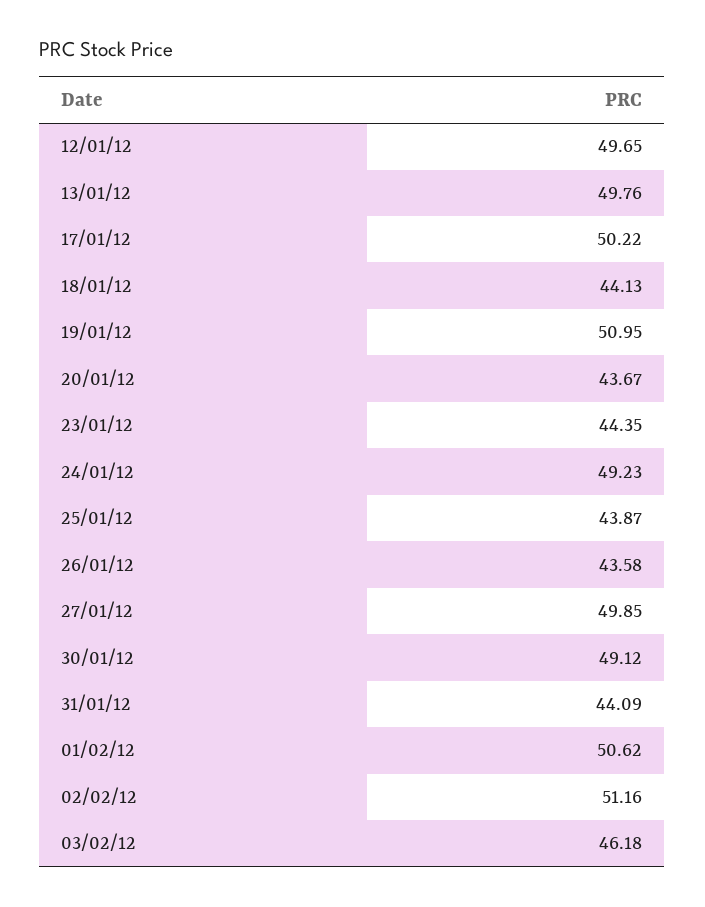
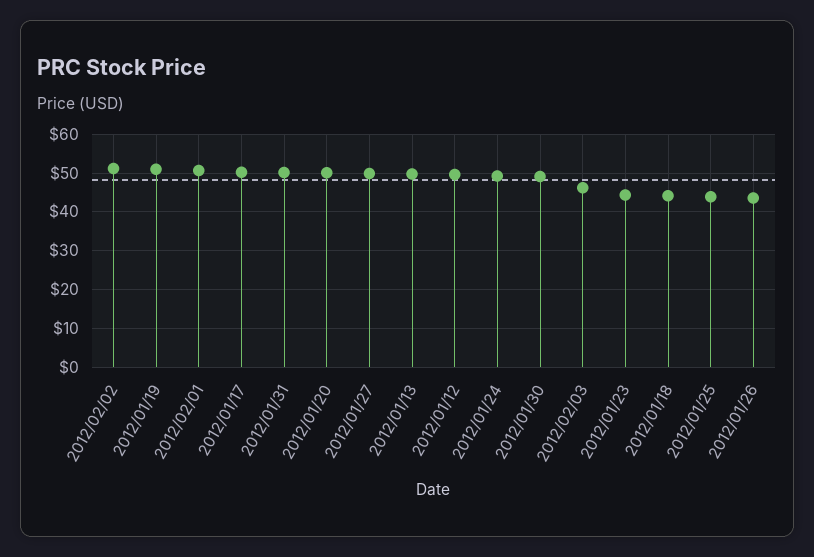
20/01/12: 43.67 -> 50
31/01/12: 44.09 -> 50

